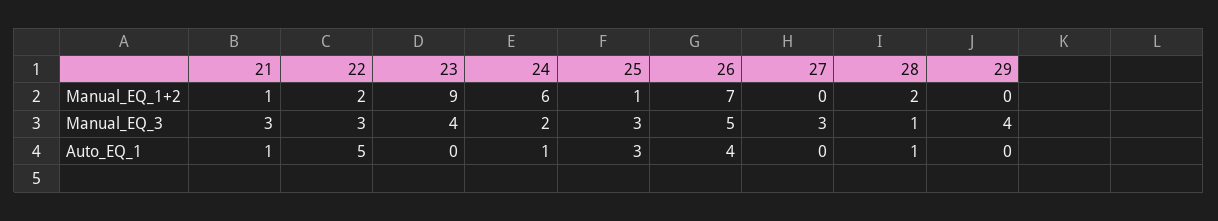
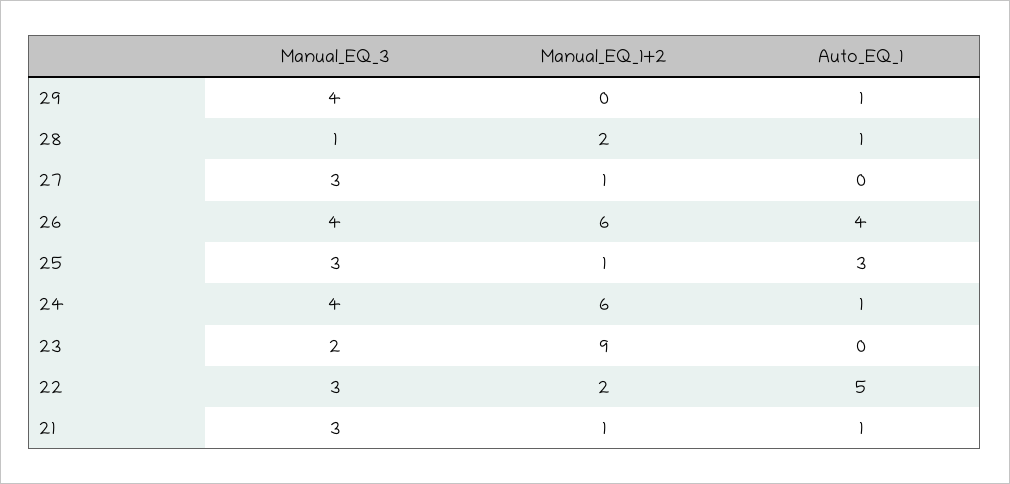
26, Manual_EQ_1+2: 7 -> 6
27, Manual_EQ_1+2: 0 -> 1
23, Manual_EQ_3: 4 -> 2
24, Manual_EQ_3: 2 -> 4
26, Manual_EQ_3: 5 -> 4
29, Auto_EQ_1: 0 -> 1

